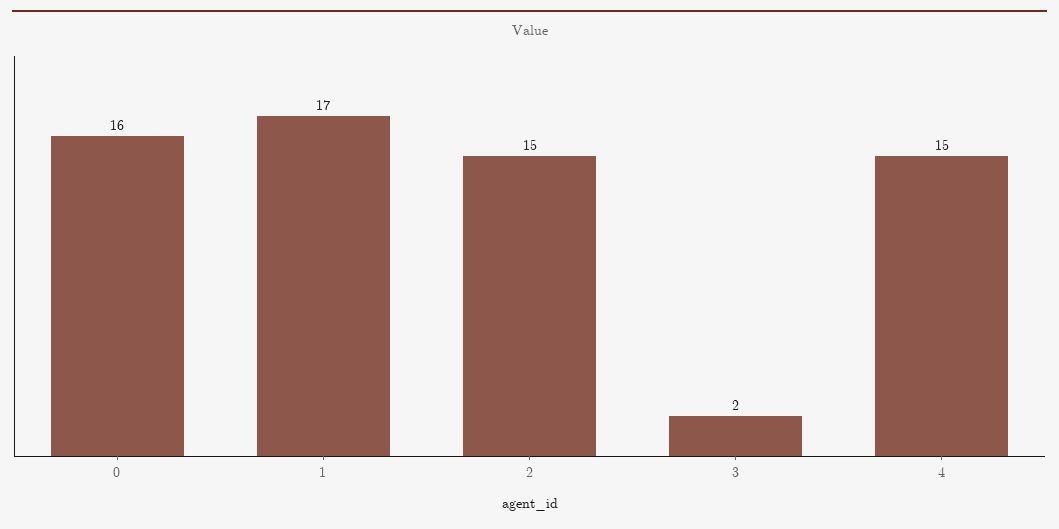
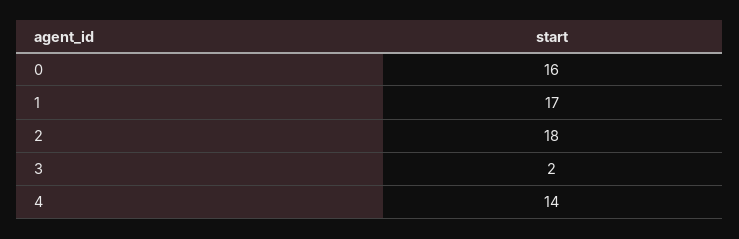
2: 15 -> 18
4: 15 -> 14

